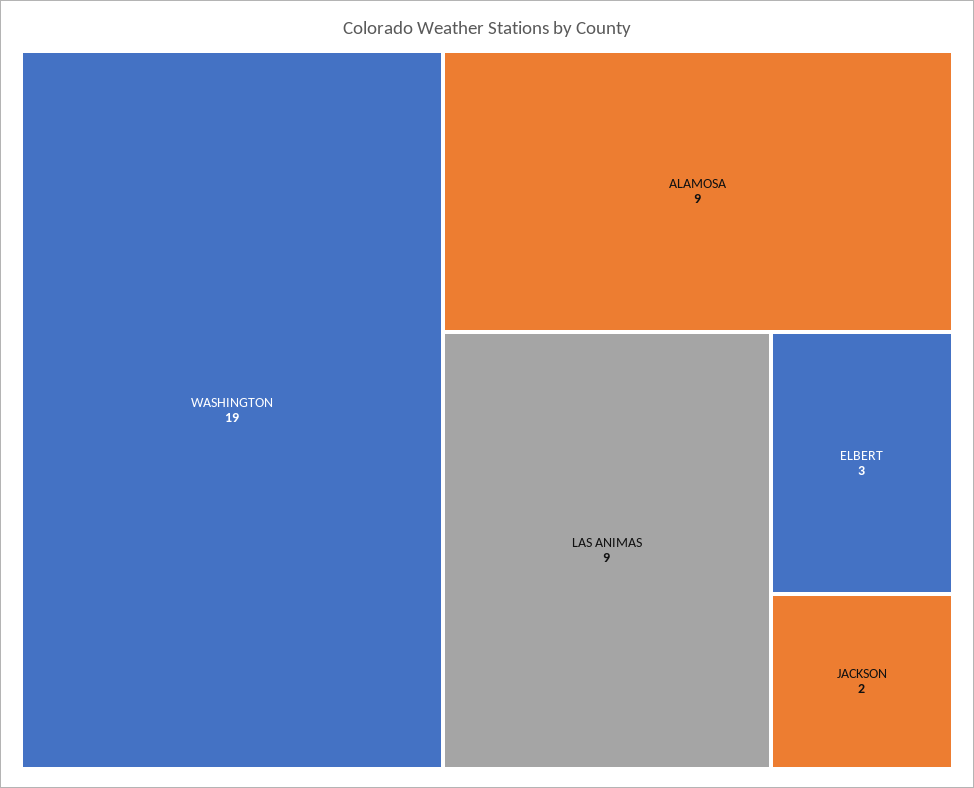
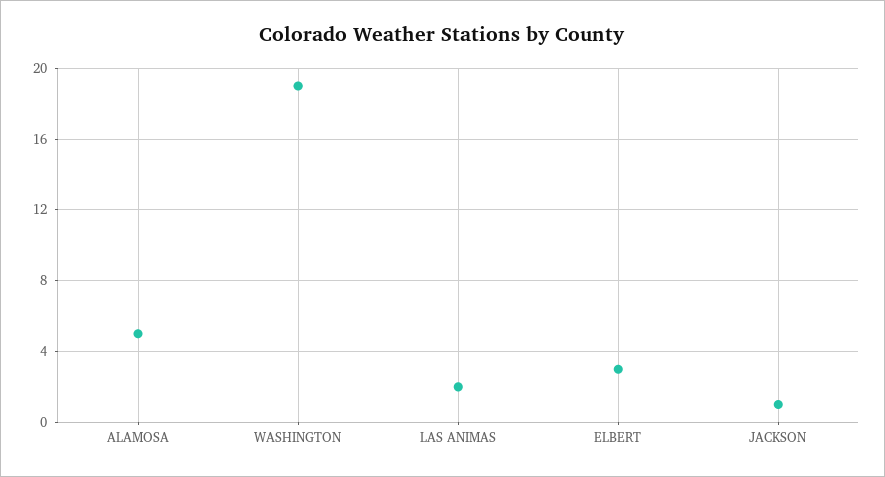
ALAMOSA: 9 -> 5
LAS ANIMAS: 9 -> 2
JACKSON: 2 -> 1

